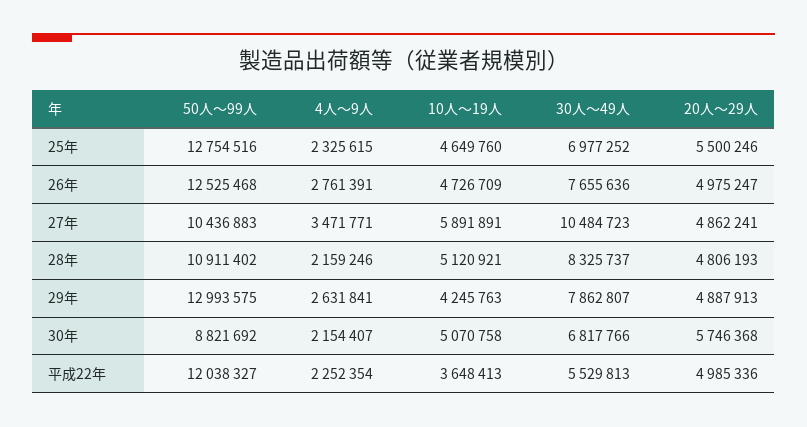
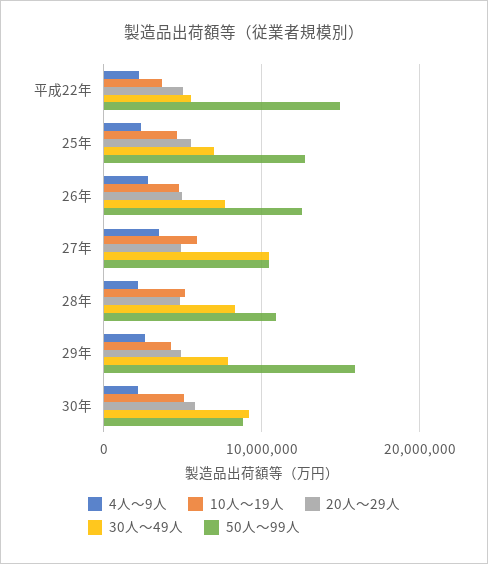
50人～99人, 29年: 12993575 -> 16000000
30人～49人, 30年: 6817766 -> 9000000
50人～99人, 平成22年: 12038327 -> 15000000

